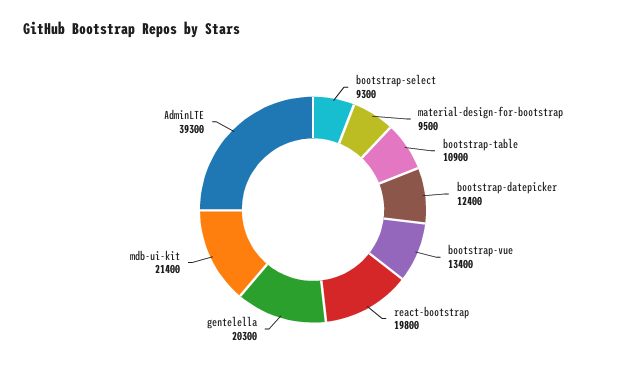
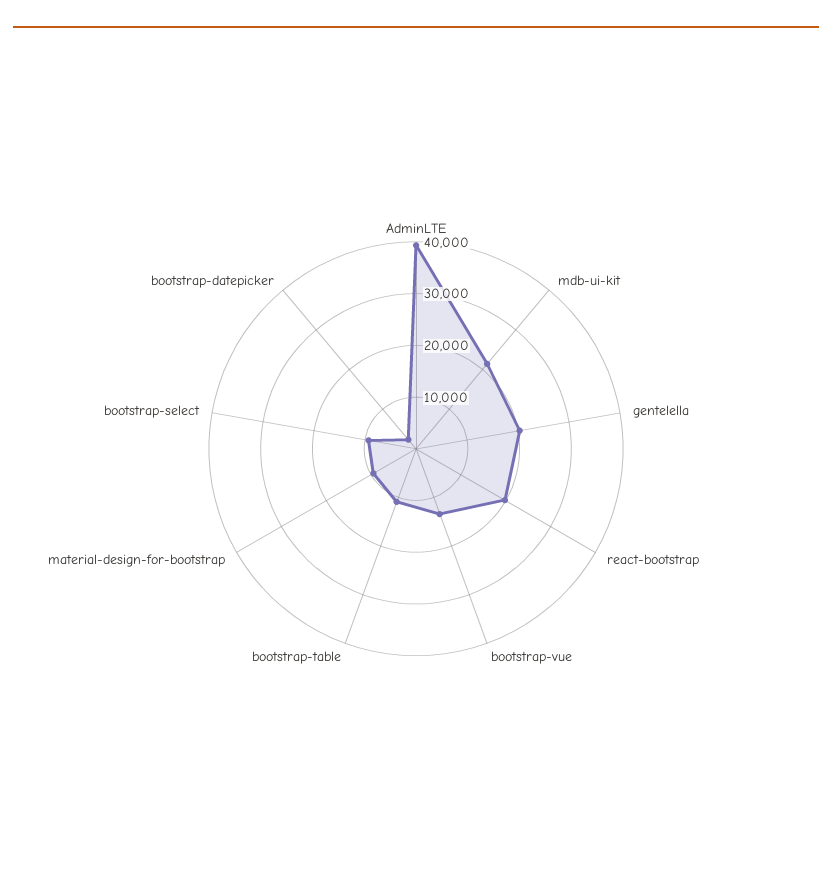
bootstrap-datepicker: 12400 -> 2000

